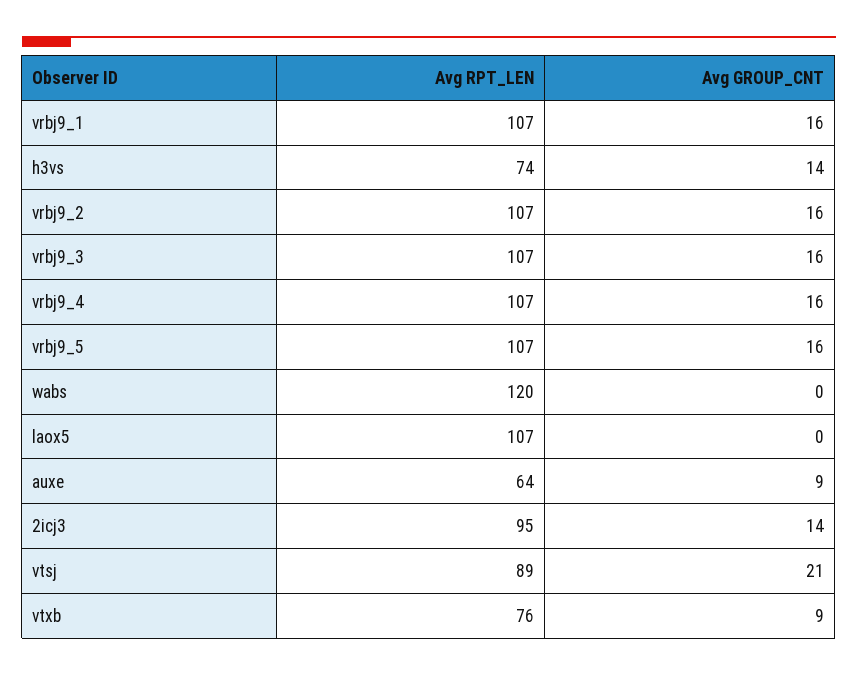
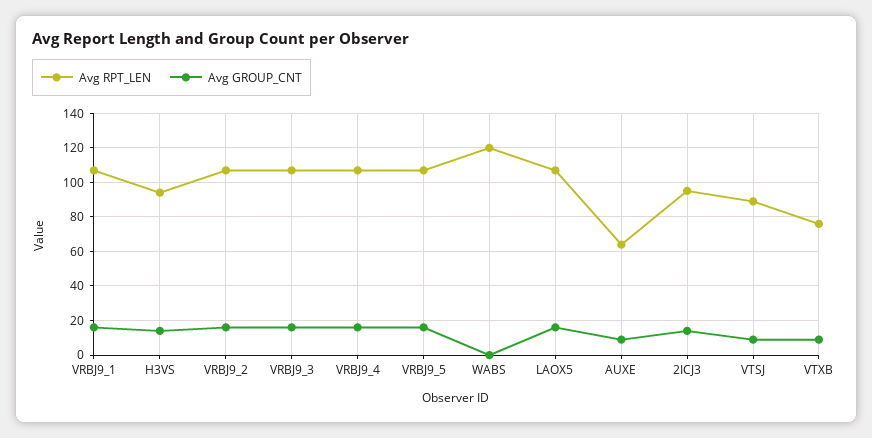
Avg RPT_LEN, h3vs: 74 -> 95
Avg GROUP_CNT, laox5: 0 -> 15
Avg GROUP_CNT, vtsj: 21 -> 10

